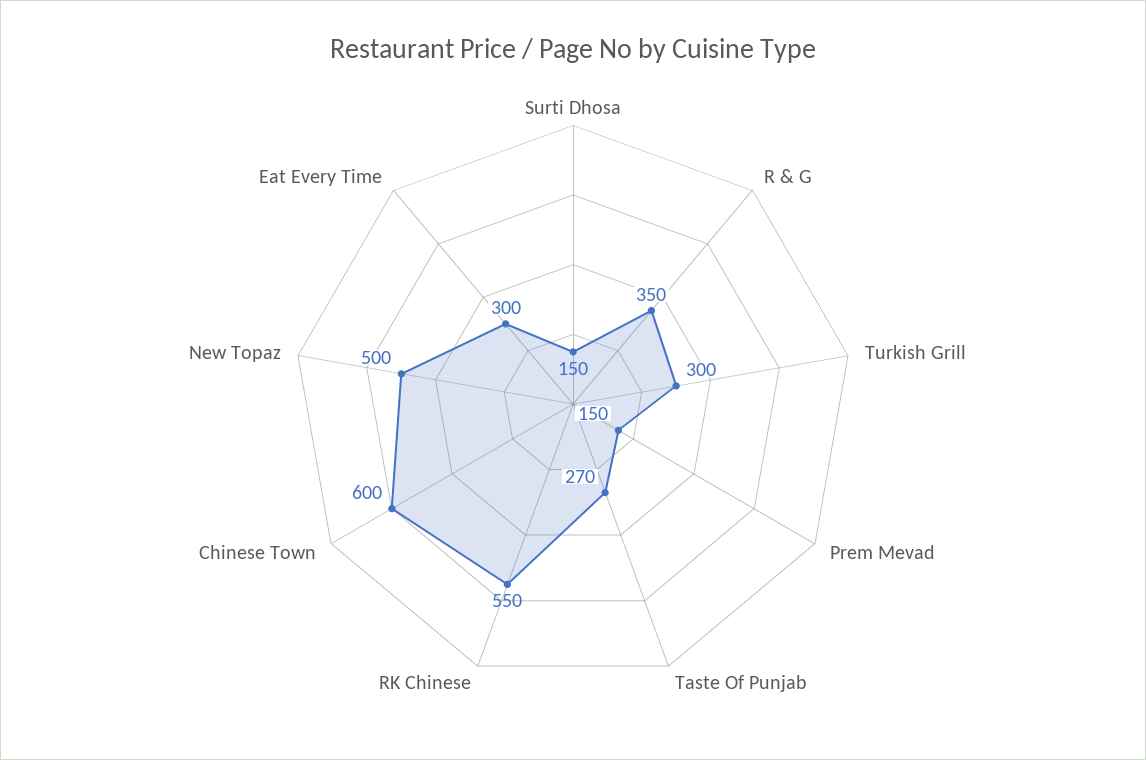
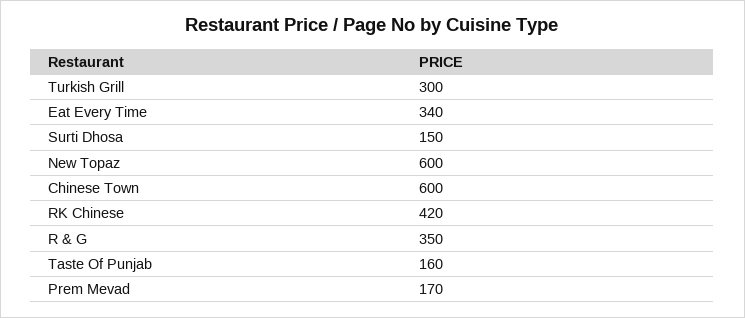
Prem Mevad: 150 -> 170
Taste Of Punjab: 270 -> 160
RK Chinese: 550 -> 420
New Topaz: 500 -> 600
Eat Every Time: 300 -> 340

